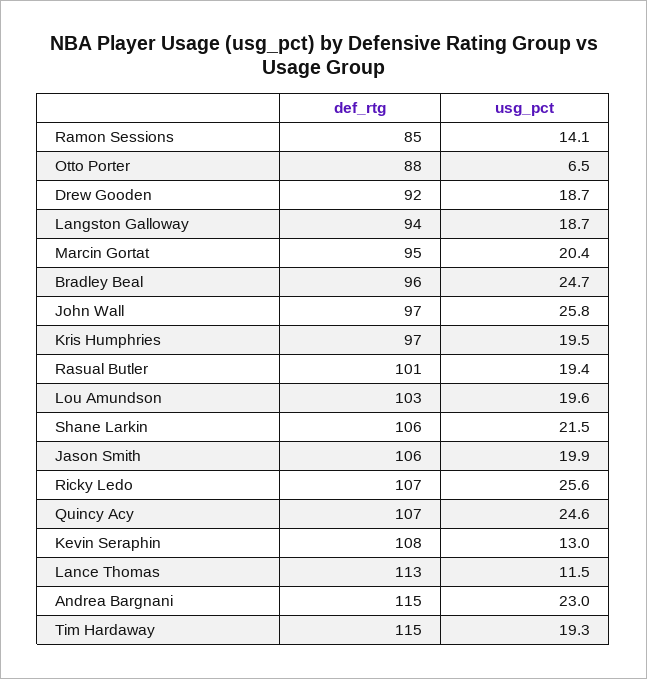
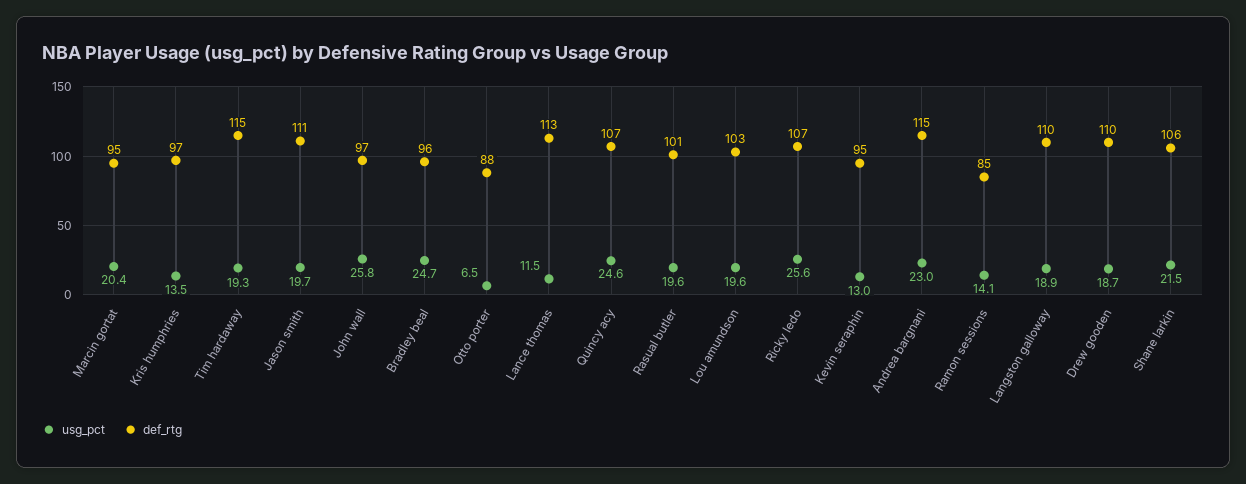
def_rtg, Drew Gooden: 92 -> 110
def_rtg, Langston Galloway: 94 -> 110
usg_pct, Langston Galloway: 18.7 -> 18.9
usg_pct, Kris Humphries: 19.5 -> 13.5
usg_pct, Rasual Butler: 19.4 -> 19.6
def_rtg, Jason Smith: 106 -> 111
usg_pct, Jason Smith: 19.9 -> 19.7
def_rtg, Kevin Seraphin: 108 -> 95

